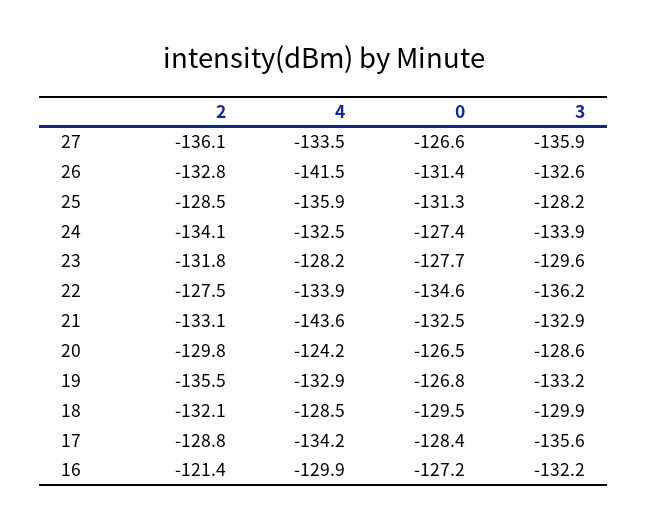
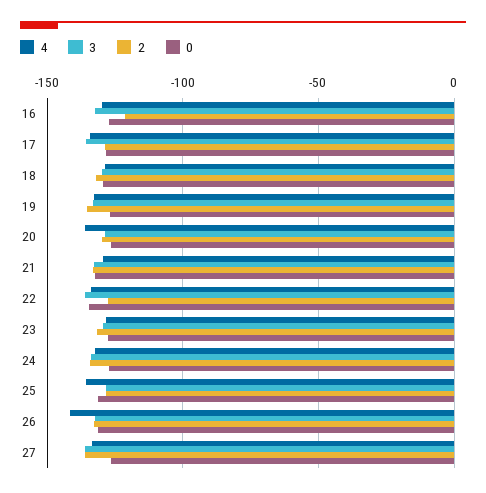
4, 21: -143.6 -> -130
4, 20: -124.2 -> -135

